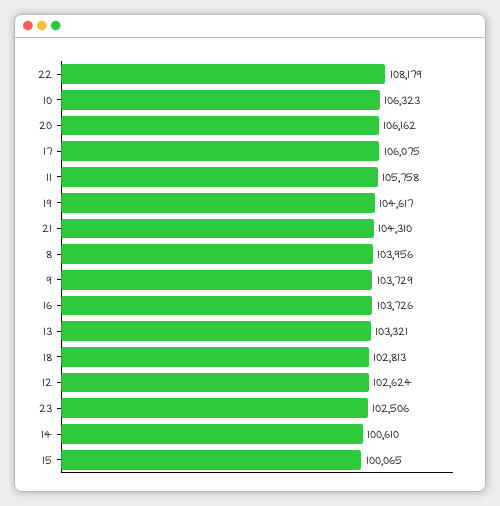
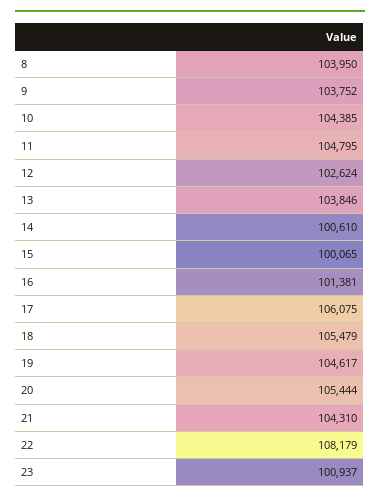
10: 106323 -> 104385
20: 106162 -> 105444
11: 105758 -> 104795
8: 103956 -> 103950
9: 103729 -> 103752
16: 103726 -> 101381
13: 103321 -> 103846
18: 102813 -> 105479
23: 102506 -> 100937

